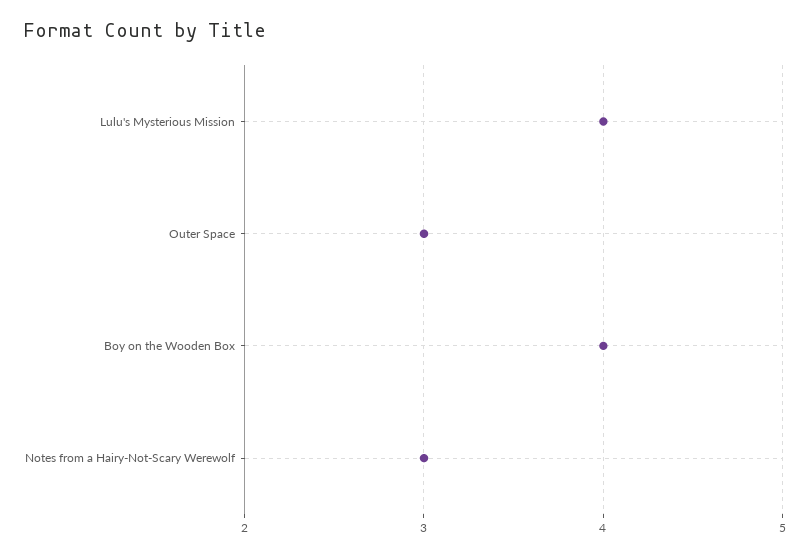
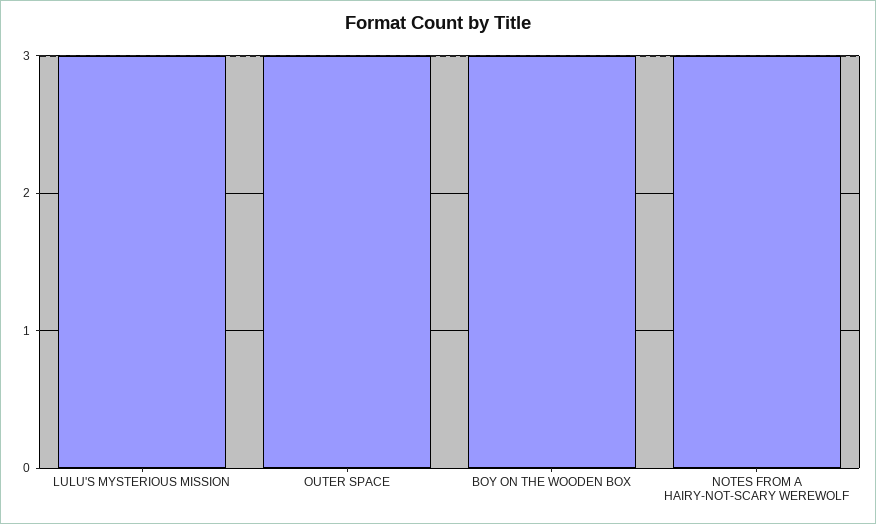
Lulu's Mysterious Mission: 4 -> 3
Boy on the Wooden Box: 4 -> 3

